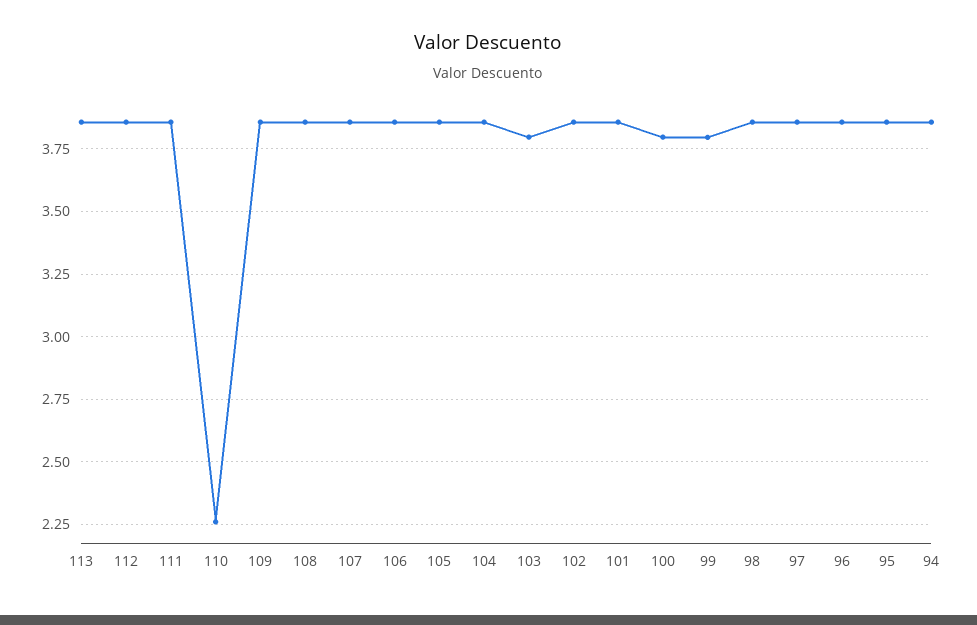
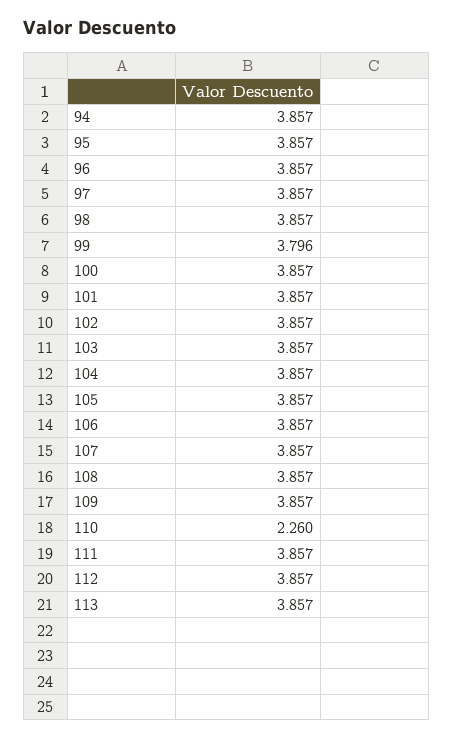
103: 3.8 -> 3.857
100: 3.8 -> 3.857

